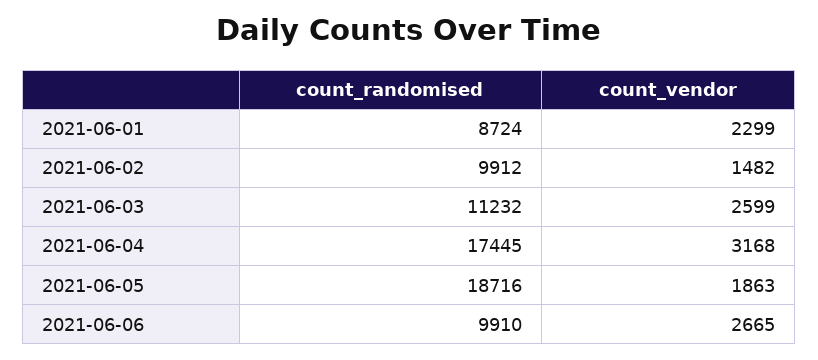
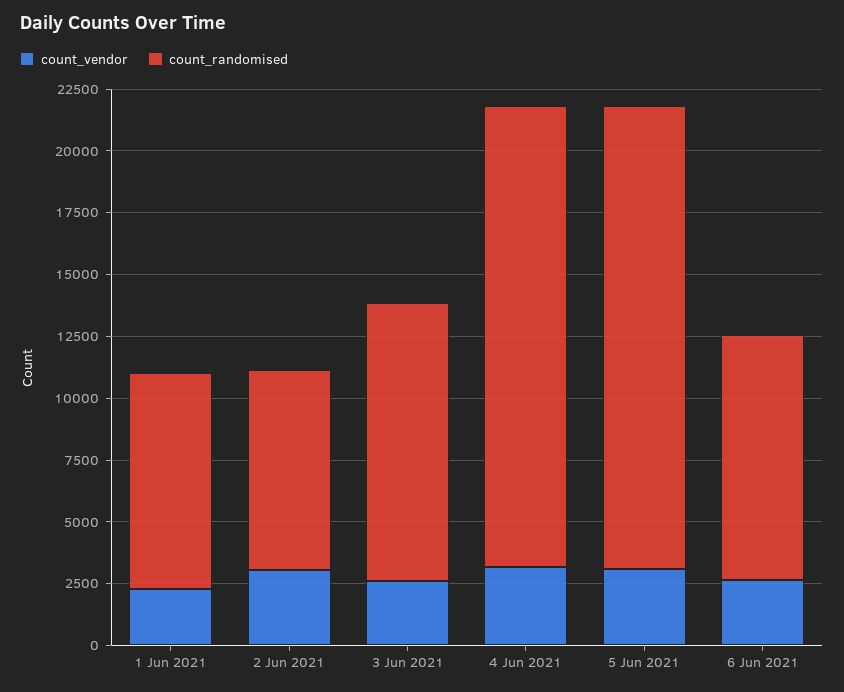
count_randomised, 2021-06-02: 9912 -> 8000
count_vendor, 2021-06-02: 1482 -> 3000
count_randomised, 2021-06-04: 17445 -> 18500
count_vendor, 2021-06-05: 1863 -> 3000

